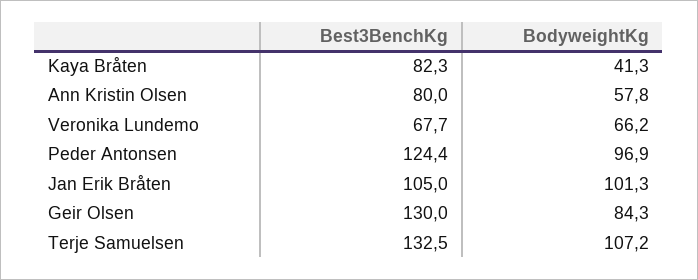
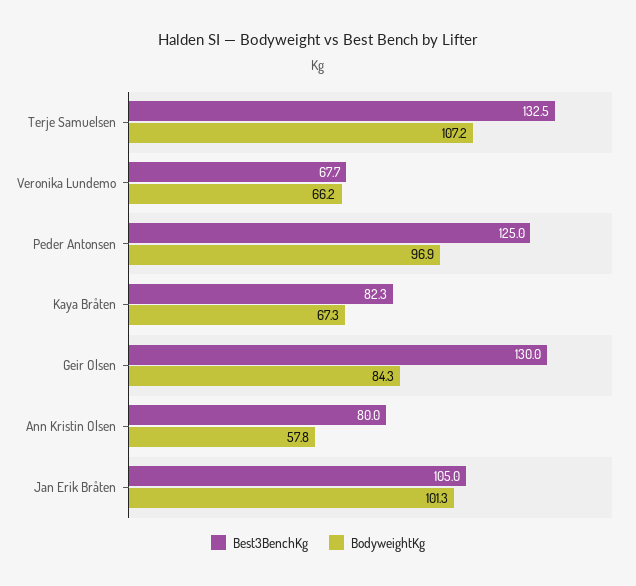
BodyweightKg, Kaya Bråten: 41.3 -> 67.3
Best3BenchKg, Peder Antonsen: 124.4 -> 125

